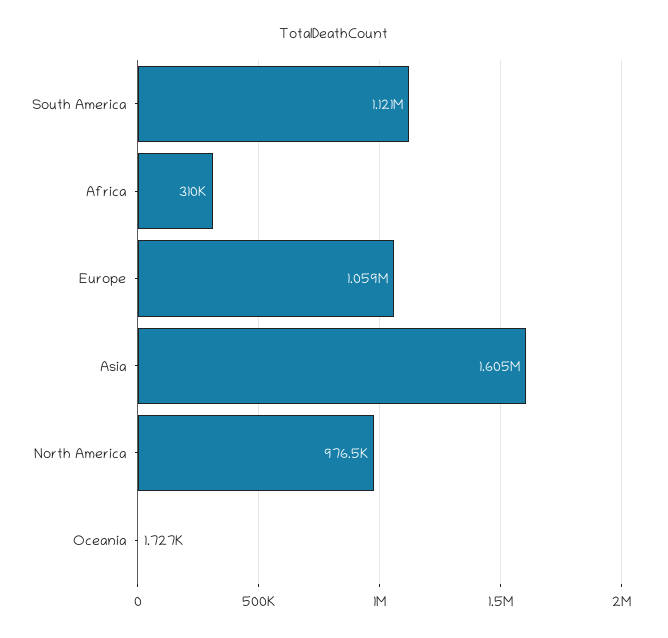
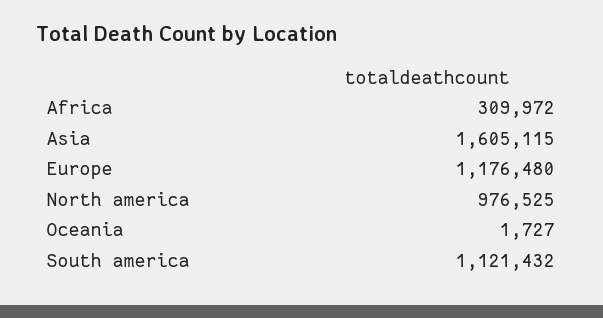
Europe: 1059000 -> 1176480

